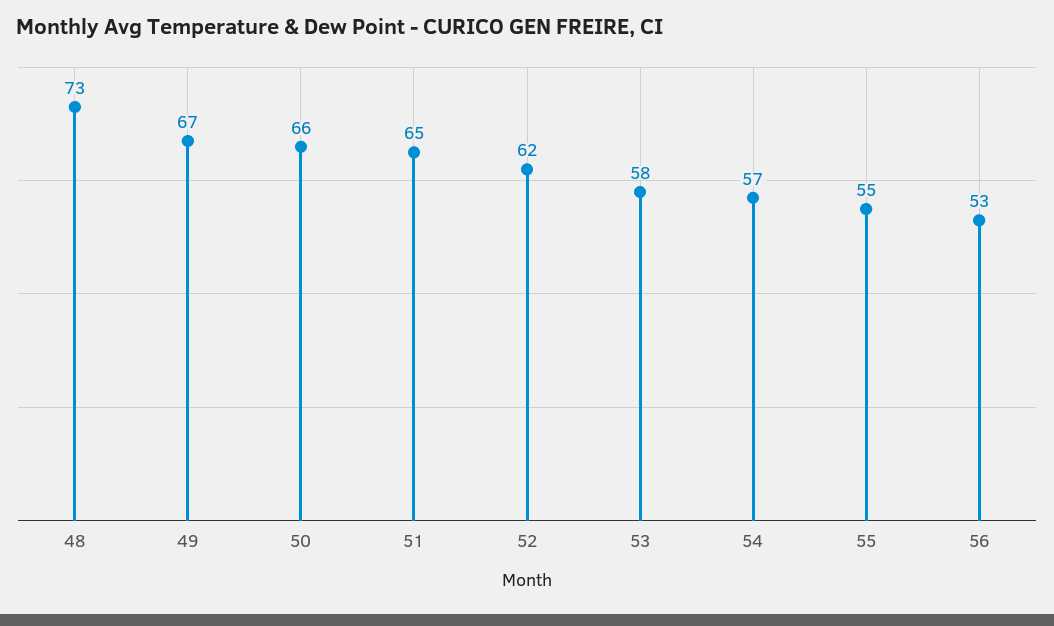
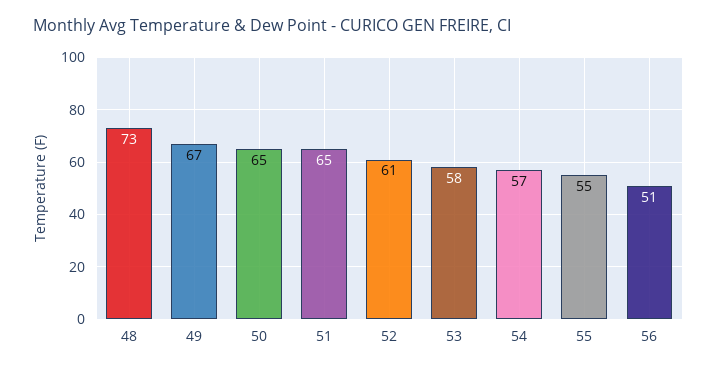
50: 66 -> 65
52: 62 -> 61
56: 53 -> 51

